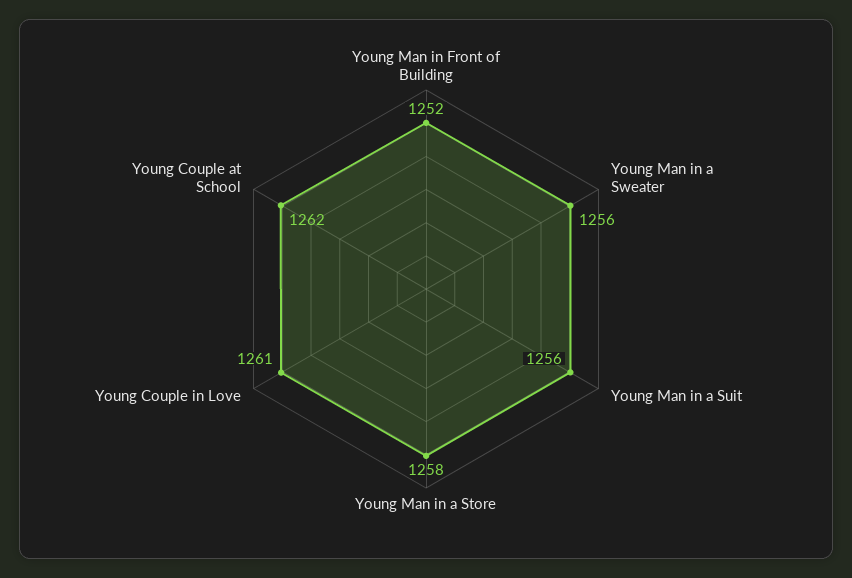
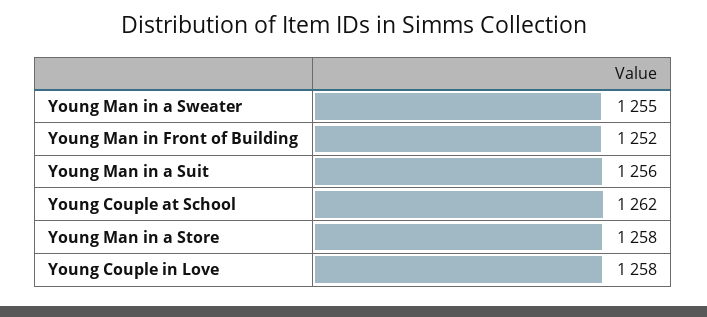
Young Man in a Sweater: 1256 -> 1255
Young Couple in Love: 1261 -> 1258

